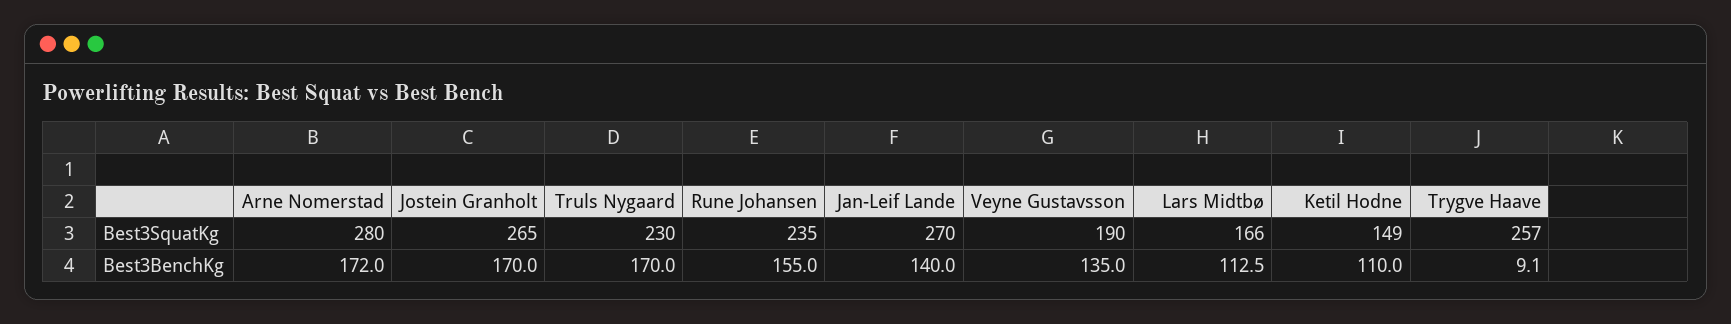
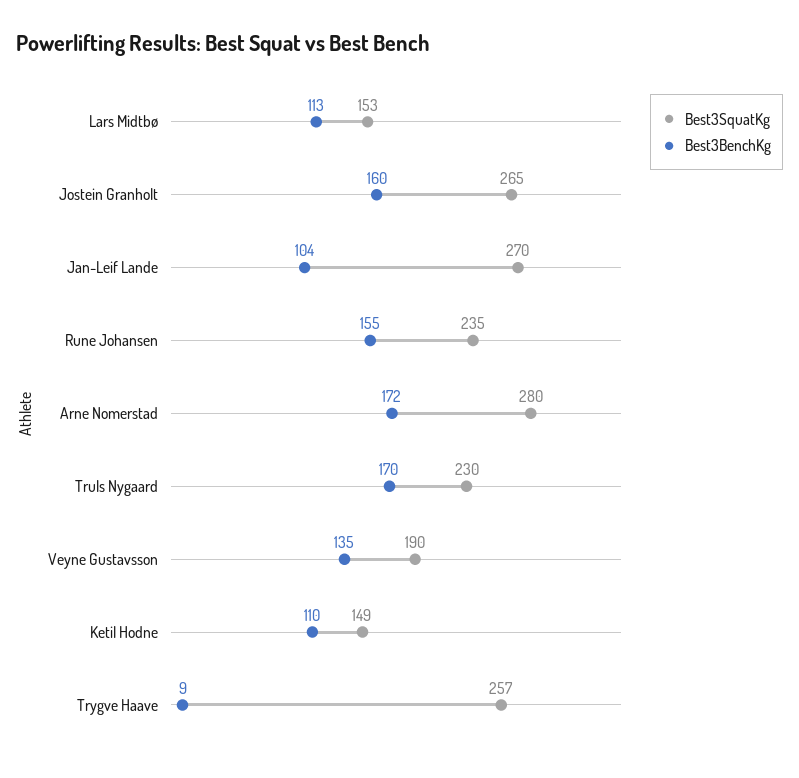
Best3SquatKg, Lars Midtbø: 166 -> 153
Best3BenchKg, Jostein Granholt: 170 -> 160
Best3BenchKg, Jan-Leif Lande: 140 -> 104

